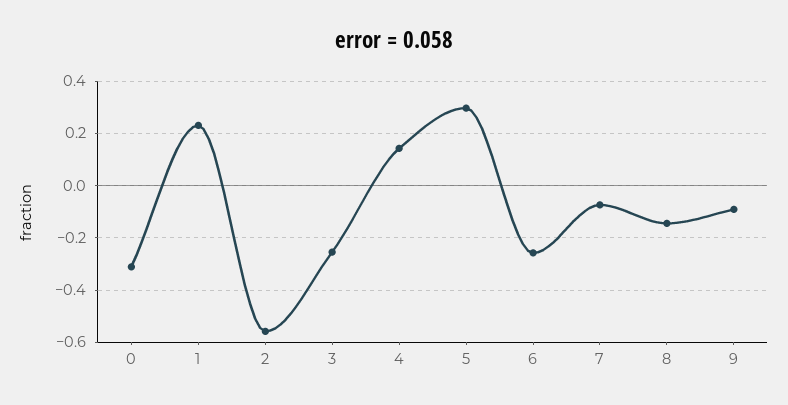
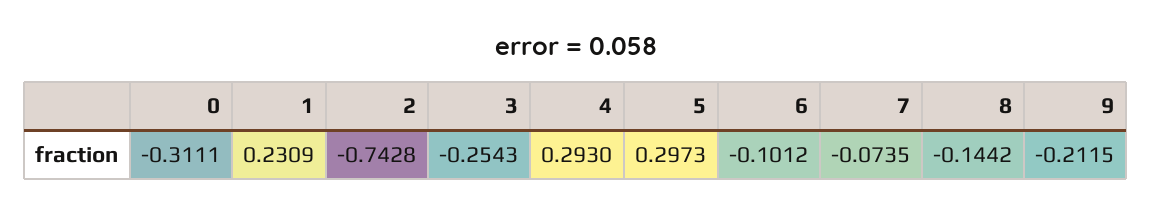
2: -0.55 -> -0.7428
4: 0.15 -> 0.293
6: -0.25 -> -0.1012
9: -0.1 -> -0.2115

